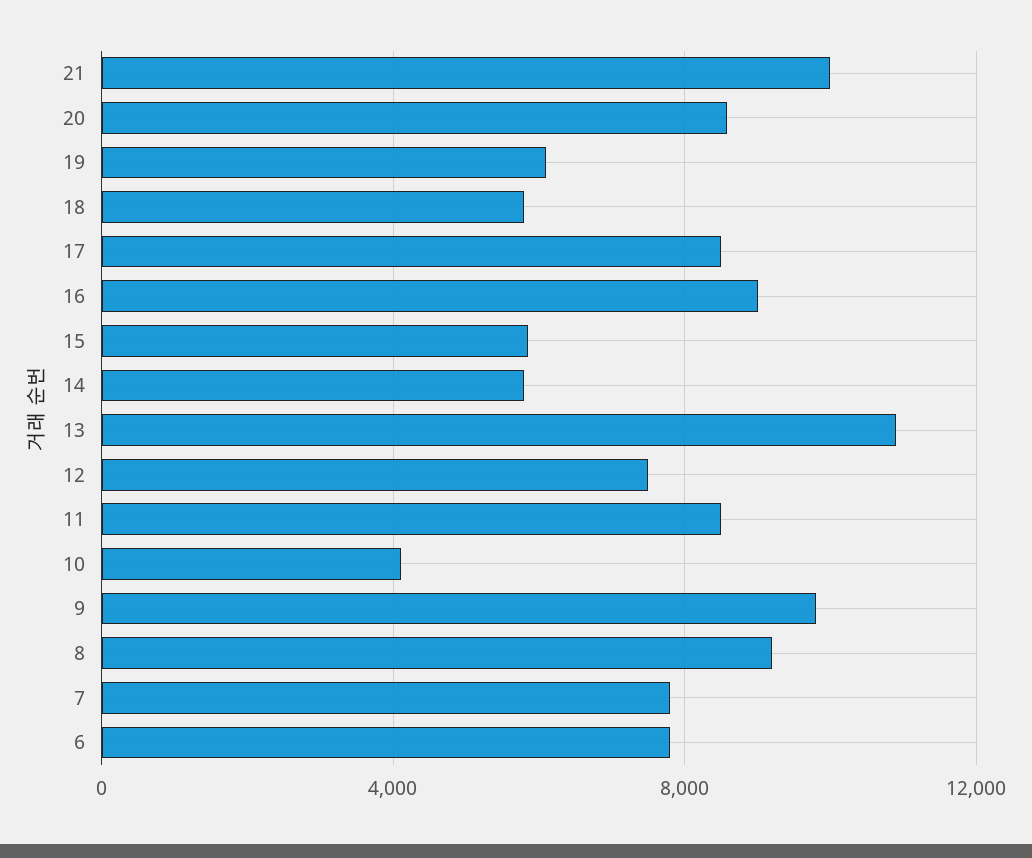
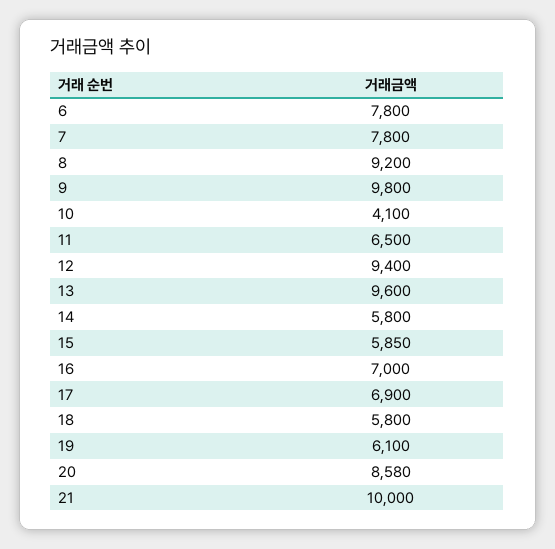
17: 8500 -> 6900
16: 9000 -> 7000
13: 11000 -> 9600
12: 7500 -> 9400
11: 8500 -> 6500

